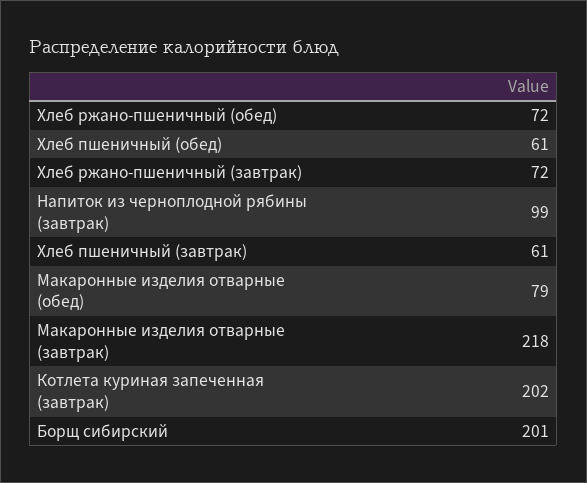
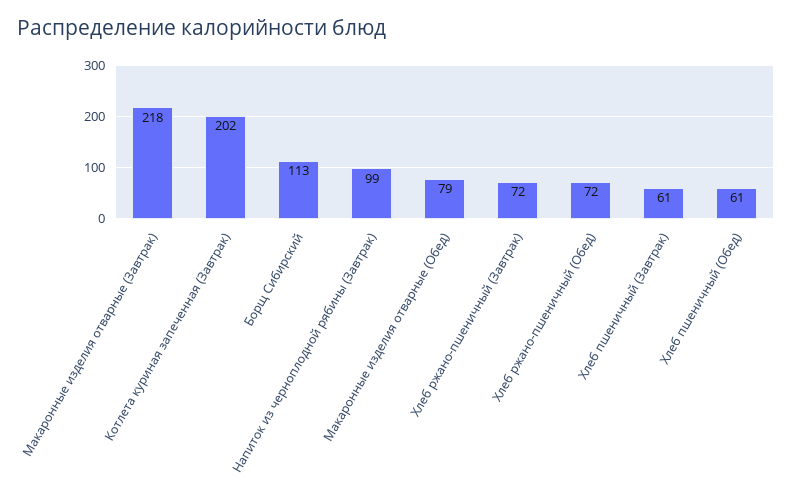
Борщ сибирский: 201 -> 113

